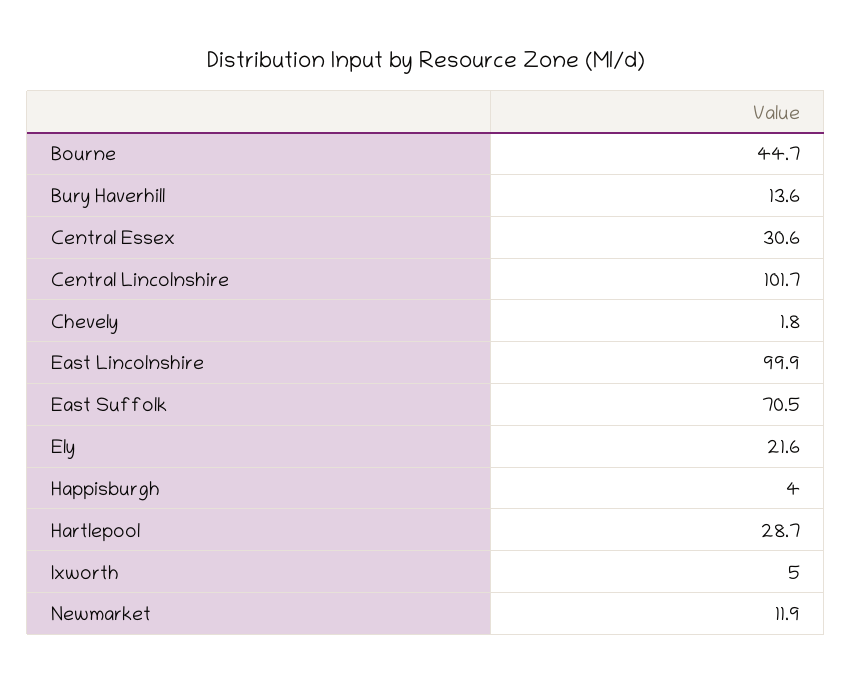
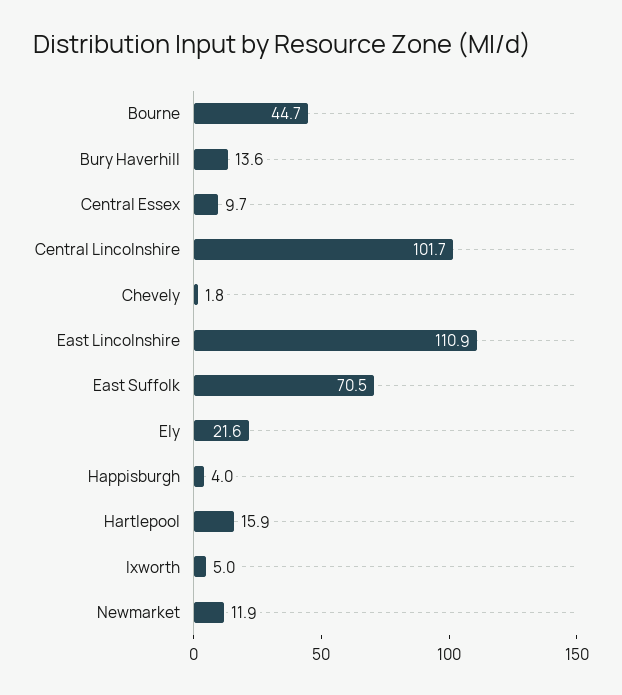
Central Essex: 30.6 -> 9.7
East Lincolnshire: 99.9 -> 110.9
Hartlepool: 28.7 -> 15.9

